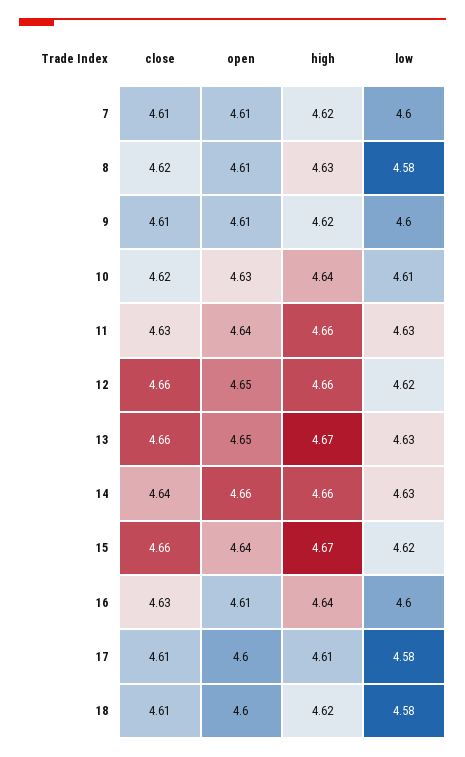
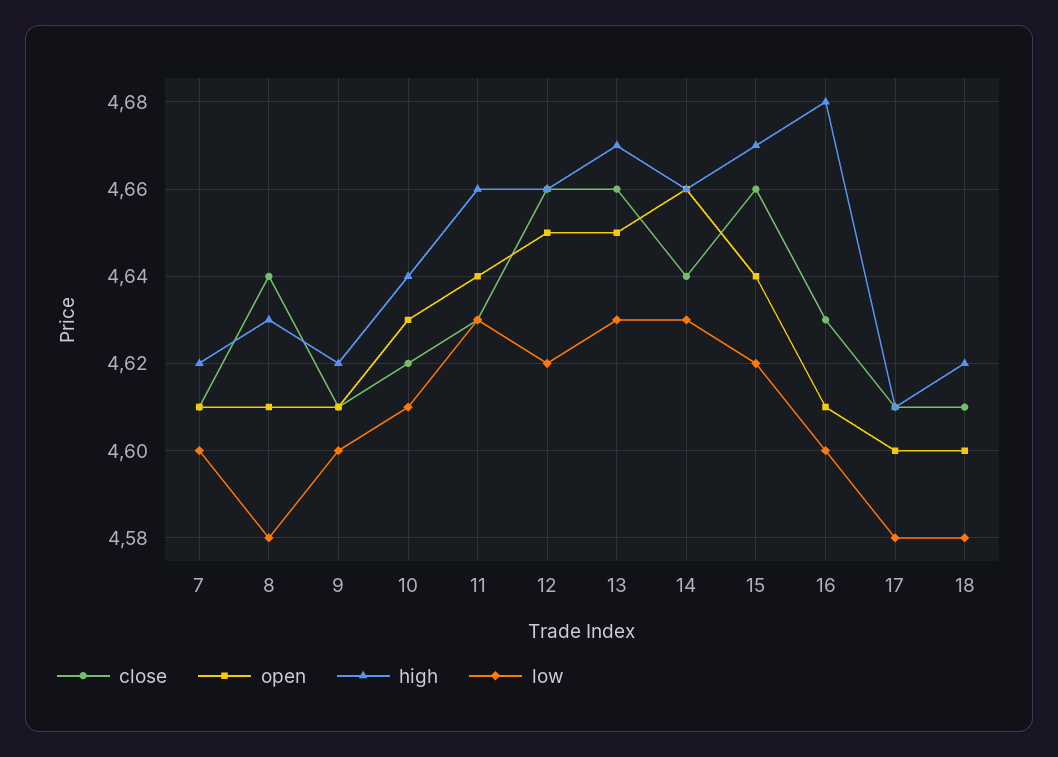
close, 8: 4.62 -> 4.64
high, 16: 4.64 -> 4.68

